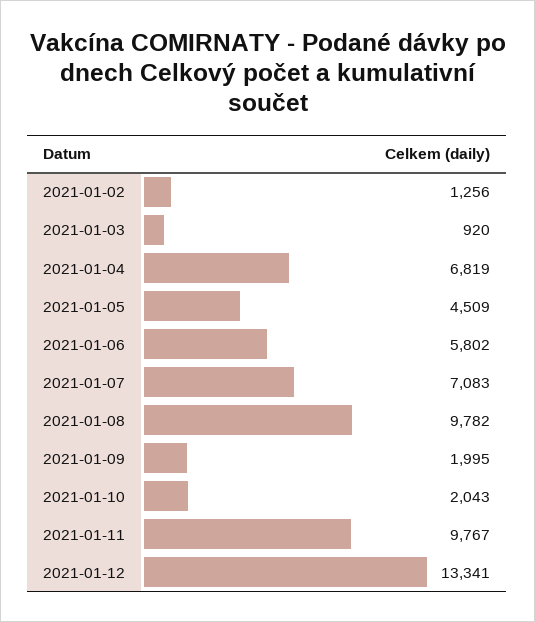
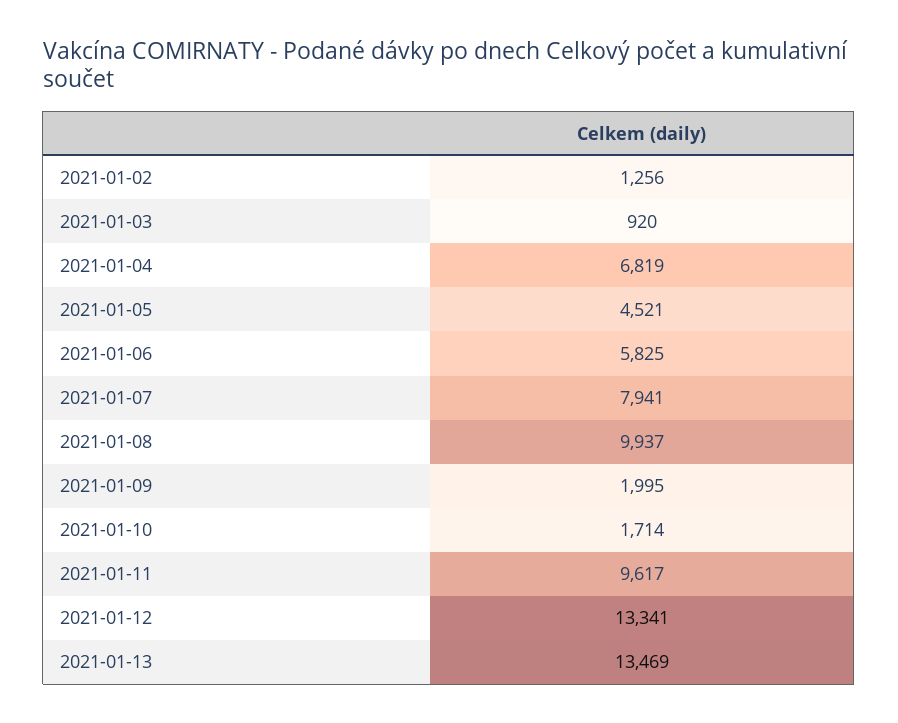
2021-01-05: 4509 -> 4521
2021-01-06: 5802 -> 5825
2021-01-07: 7083 -> 7941
2021-01-08: 9782 -> 9937
2021-01-10: 2043 -> 1714
2021-01-11: 9767 -> 9617
2021-01-13: none -> 13469

